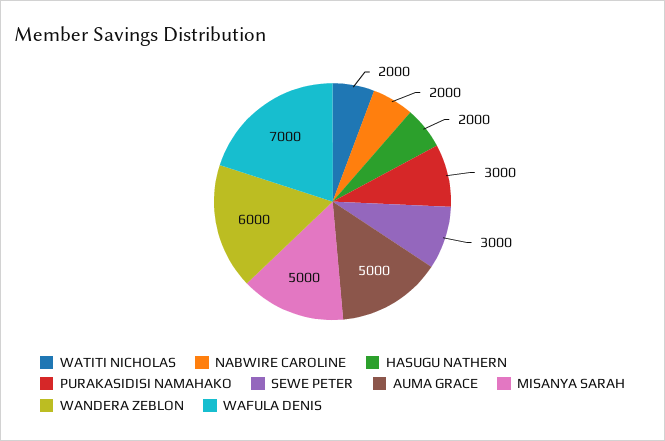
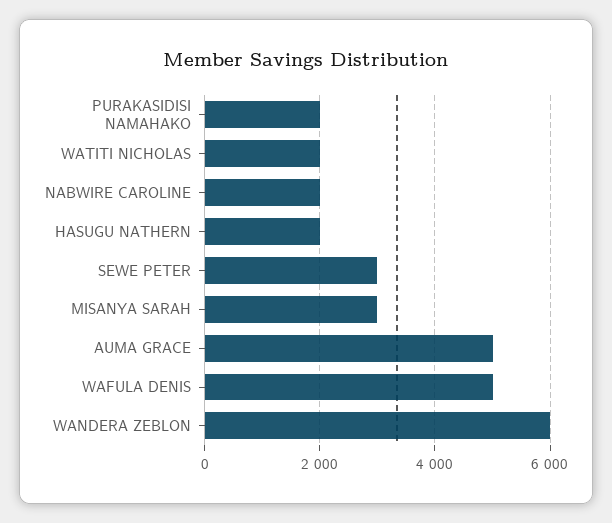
PURAKASIDISI NAMAHAKO: 3000 -> 2000
MISANYA SARAH: 5000 -> 3000
WAFULA DENIS: 7000 -> 5000

